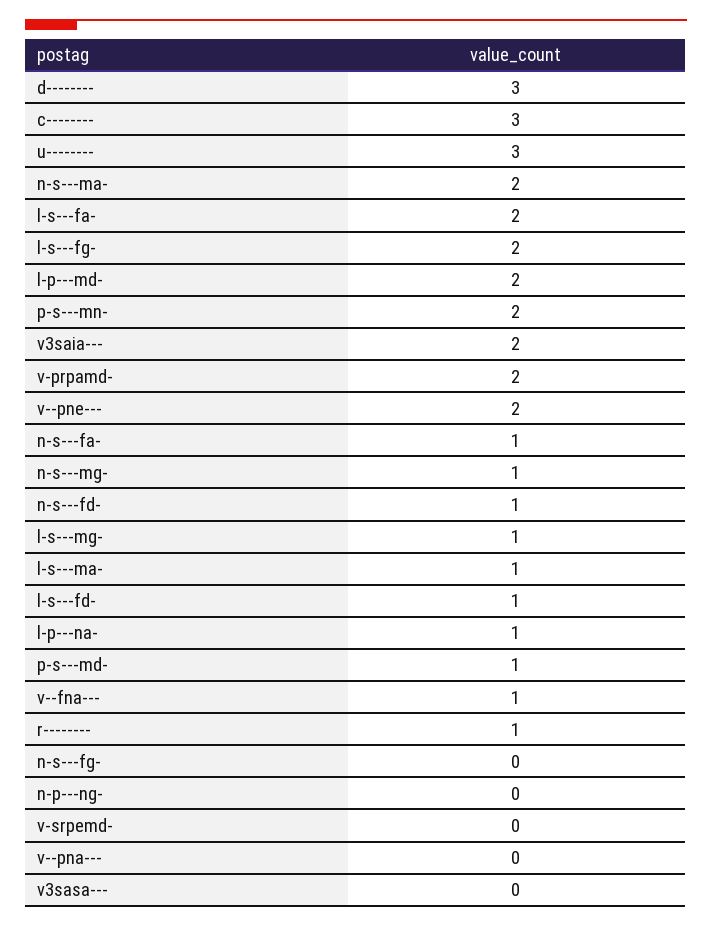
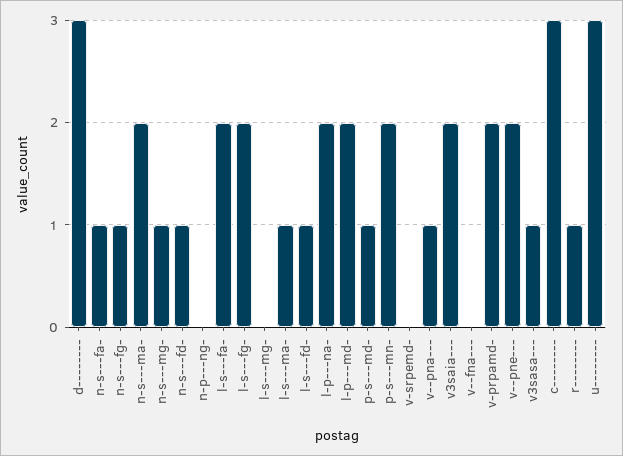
l-s---mg-: 1 -> 0
l-p---na-: 1 -> 2
v--fna---: 1 -> 0
n-s---fg-: 0 -> 1
v--pna---: 0 -> 1
v3sasa---: 0 -> 1

